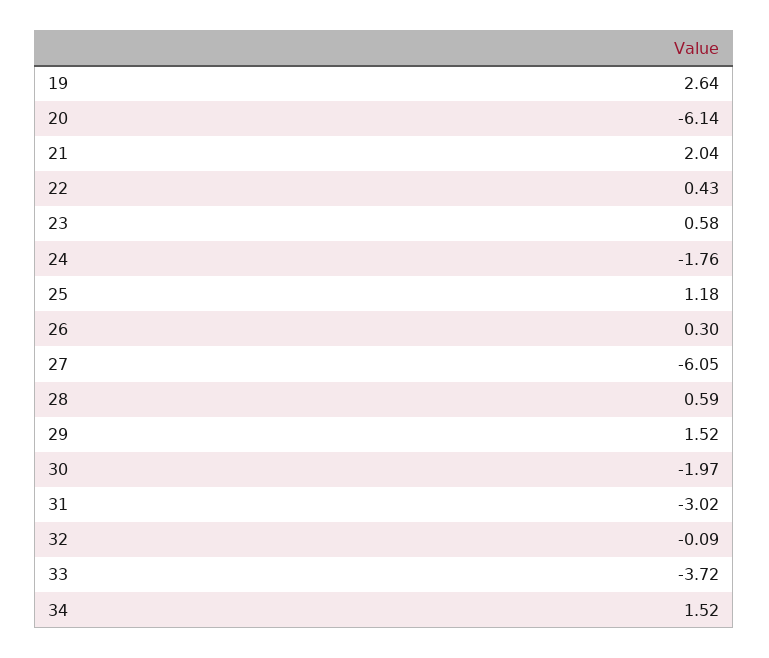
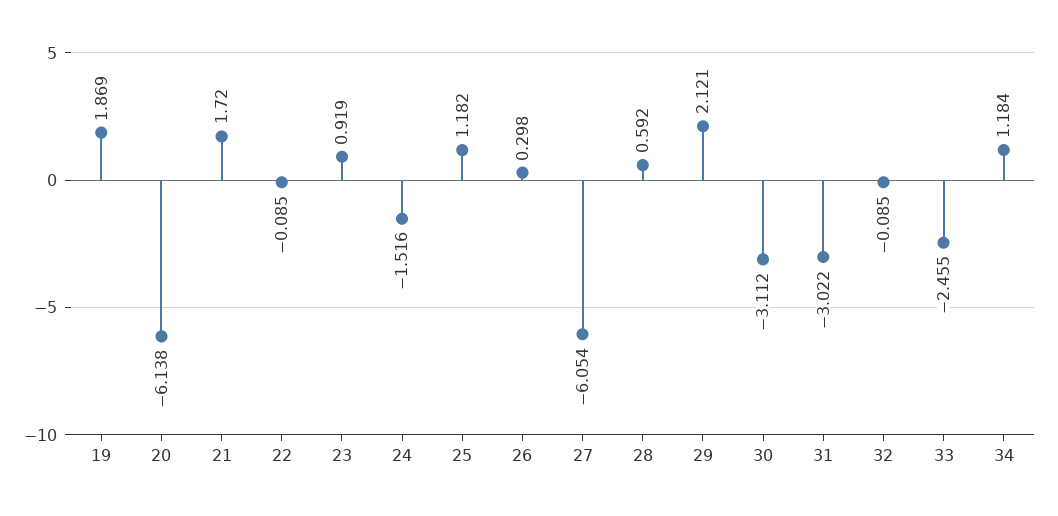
19: 2.64 -> 1.869
21: 2.04 -> 1.72
22: 0.43 -> -0.085
23: 0.58 -> 0.919
24: -1.76 -> -1.516
29: 1.52 -> 2.121
30: -1.97 -> -3.112
33: -3.72 -> -2.455
34: 1.52 -> 1.184

